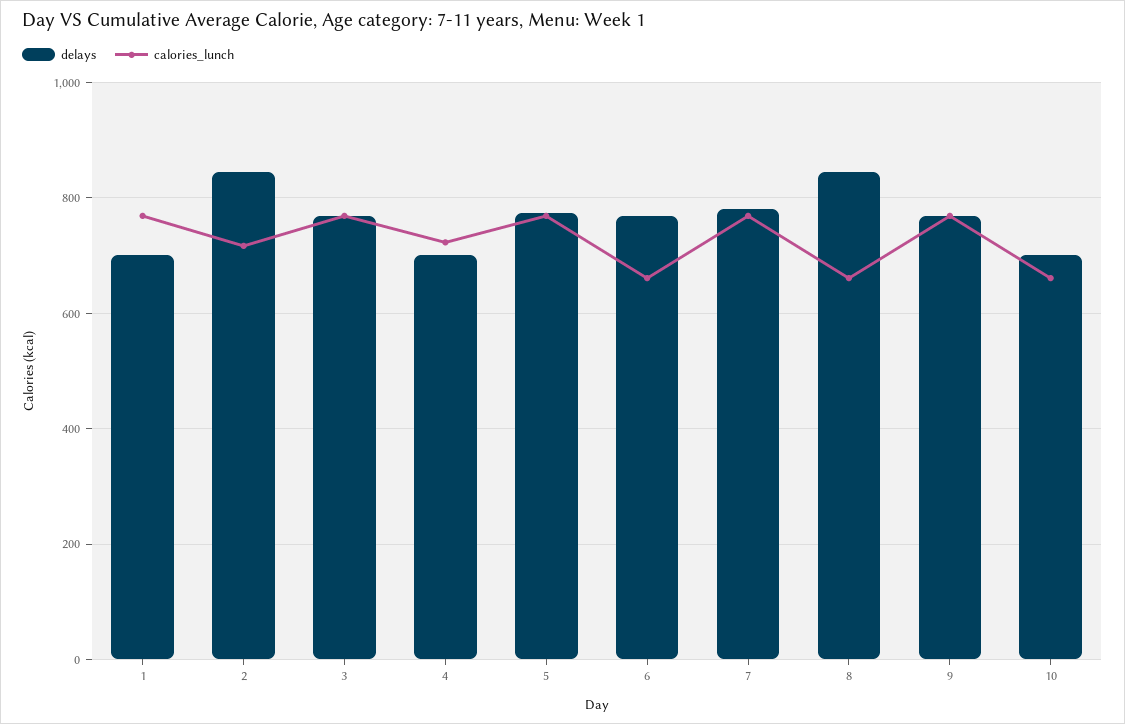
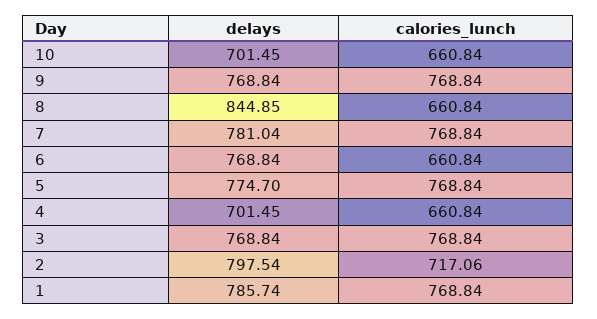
delays, 1: 700 -> 785.74
delays, 2: 840 -> 797.54
calories_lunch, 4: 720 -> 660.84

